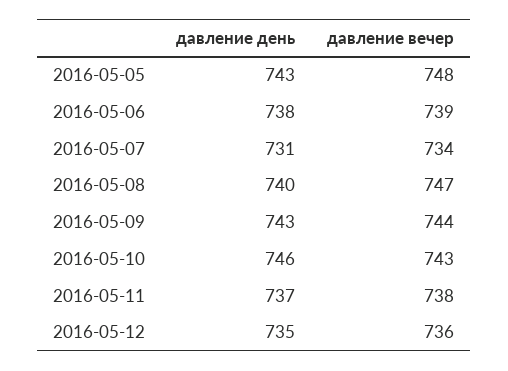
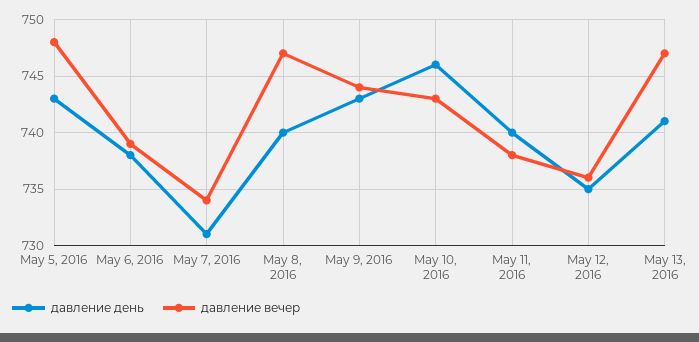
давление день, 2016-05-11: 737 -> 740
давление день, May 13, 2016: none -> 741
давление вечер, May 13, 2016: none -> 747

